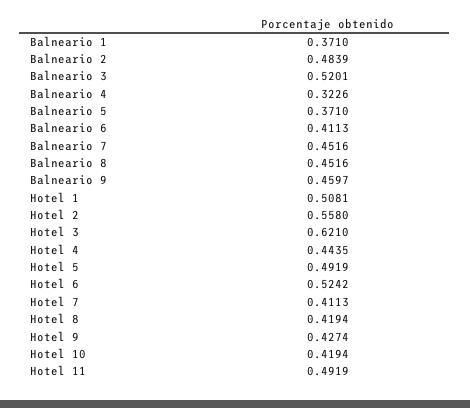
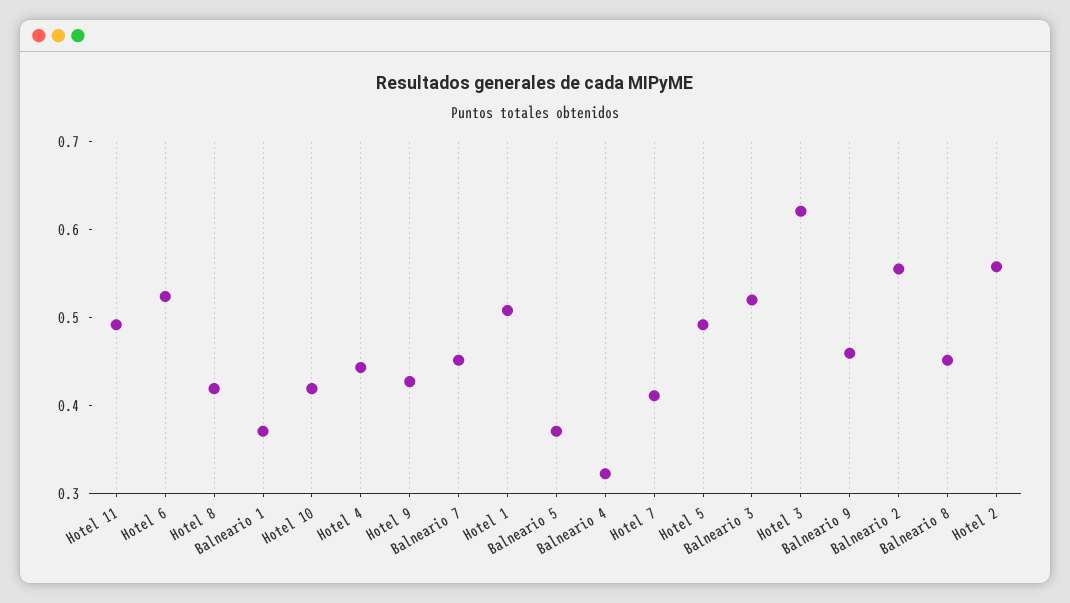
Balneario 2: 0.4839 -> 0.56
Balneario 6: 0.4113 -> none

